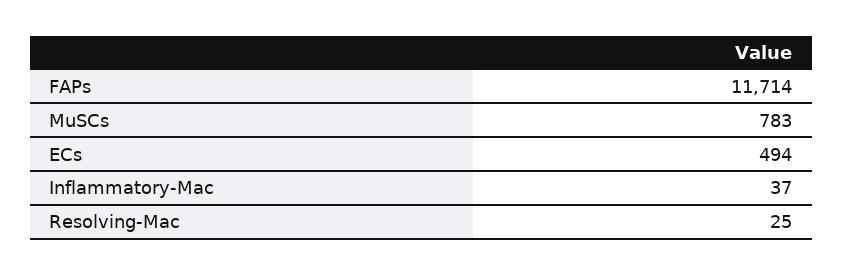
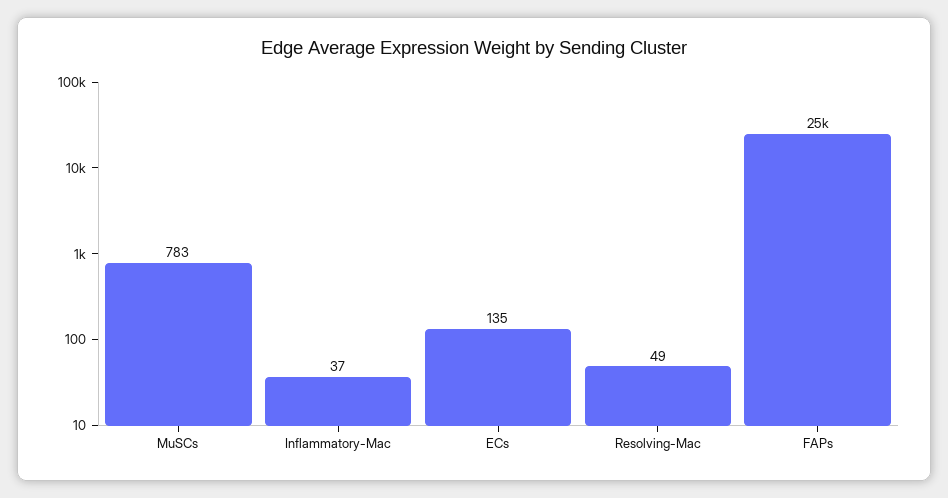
FAPs: 11714 -> 25000
ECs: 494 -> 135
Resolving-Mac: 25 -> 49

